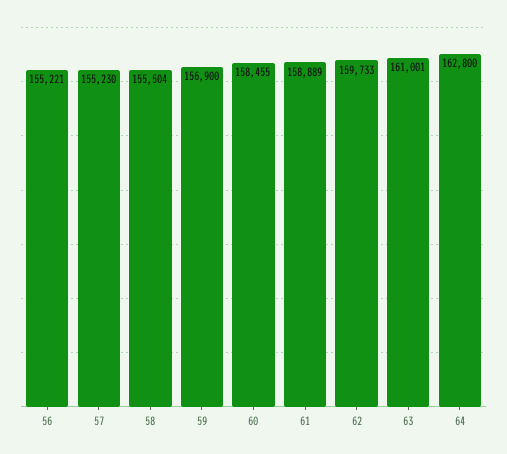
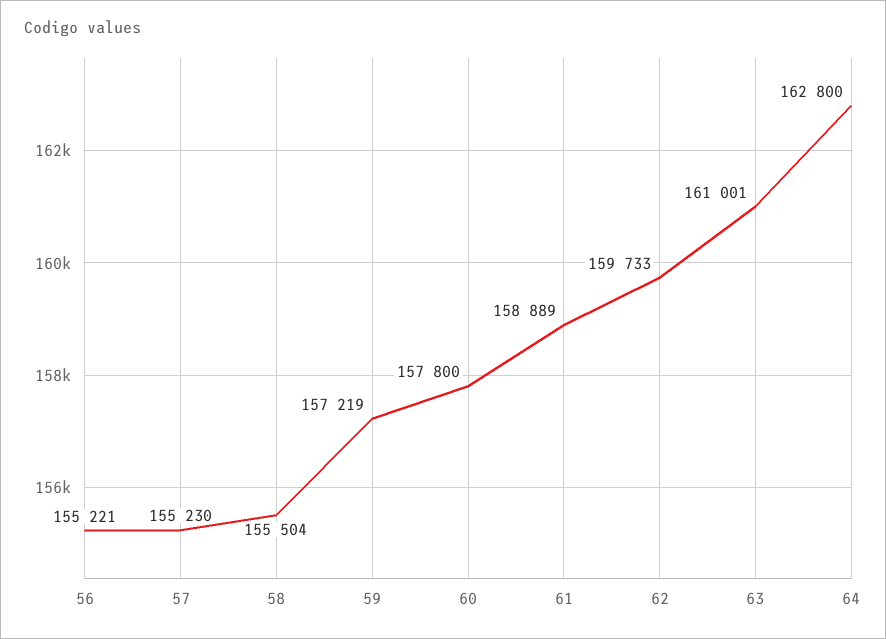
59: 156900 -> 157219
60: 158455 -> 157800

